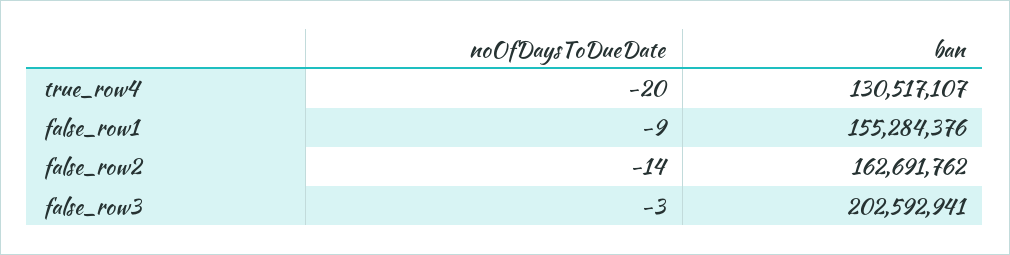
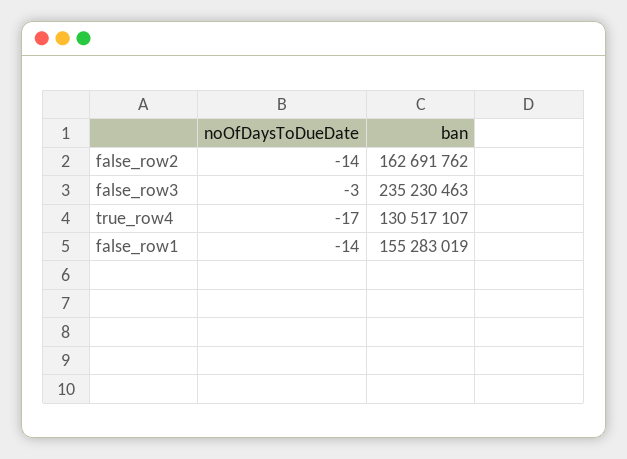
noOfDaysToDueDate, true_row4: -20 -> -17
noOfDaysToDueDate, false_row1: -9 -> -14
ban, false_row1: 155284376 -> 155283019
ban, false_row3: 202592941 -> 235230463

